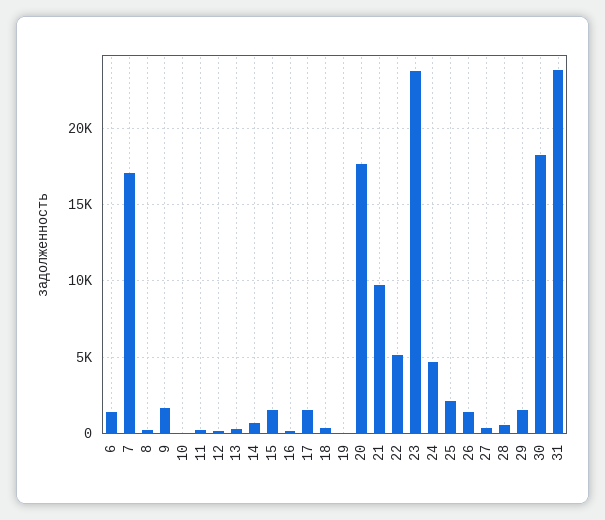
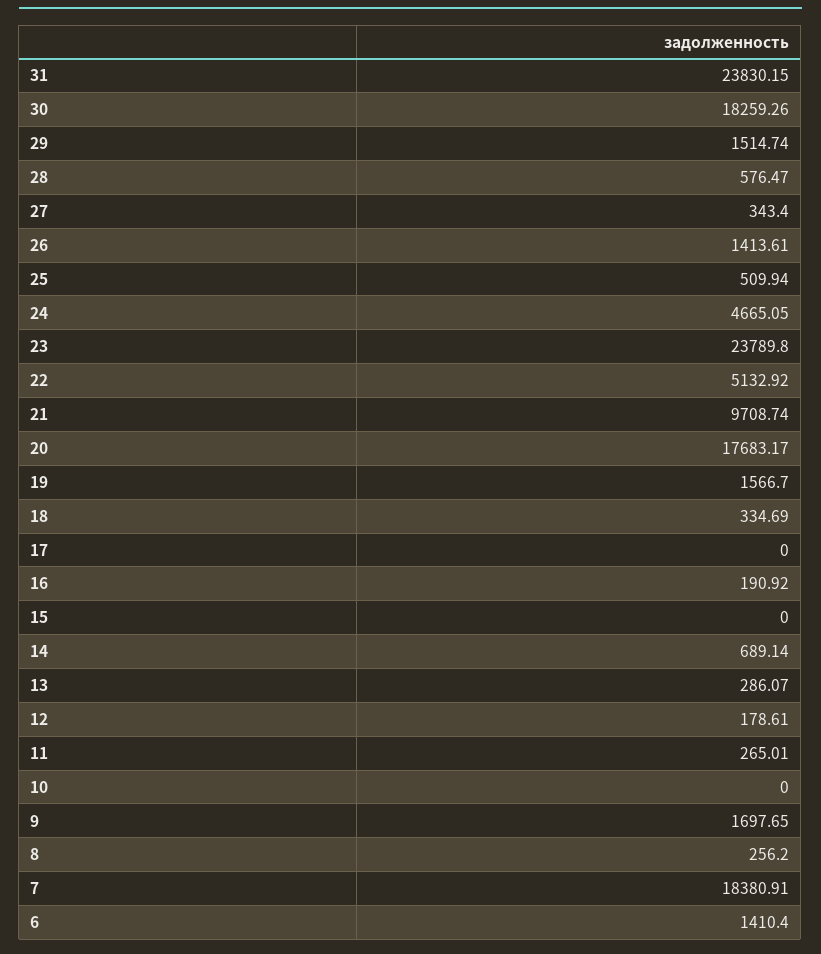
7: 17000 -> 18380.91
15: 1500 -> 0
17: 1500 -> 0
19: 0 -> 1566.7
25: 2000 -> 509.94

